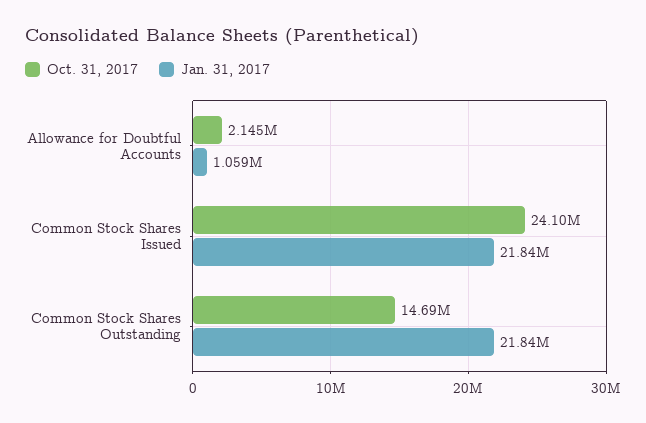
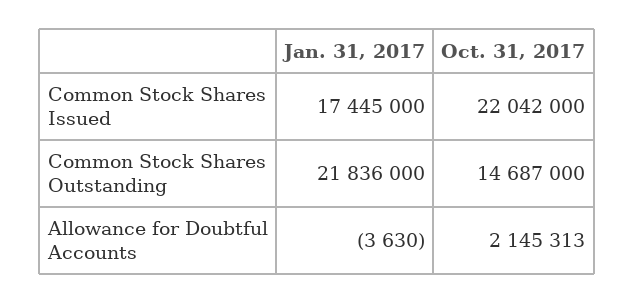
Jan. 31, 2017, Allowance for Doubtful Accounts: 1059000 -> -3630
Oct. 31, 2017, Common Stock Shares Issued: 24100000 -> 22042000
Jan. 31, 2017, Common Stock Shares Issued: 21840000 -> 17445000

